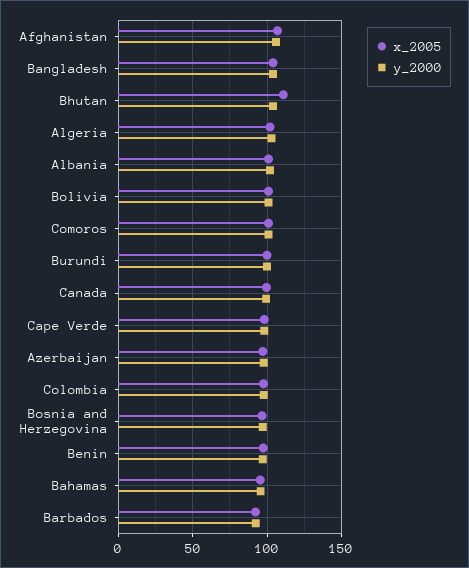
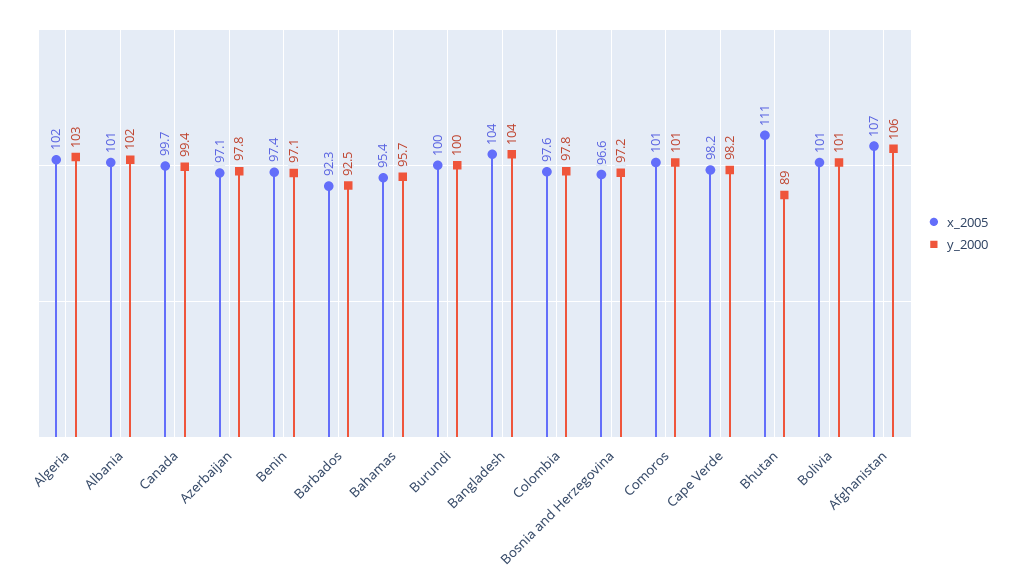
y_2000, Bhutan: 105 -> 89

